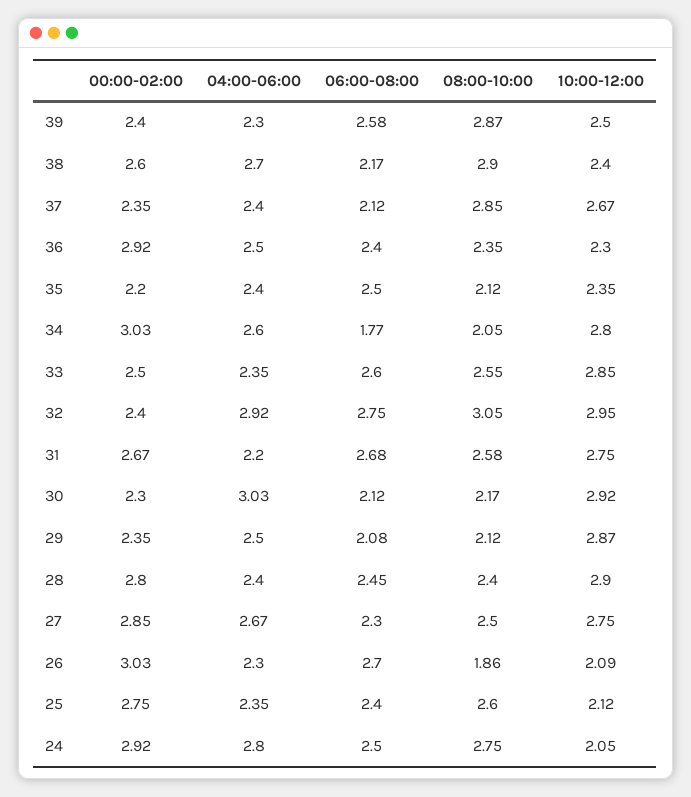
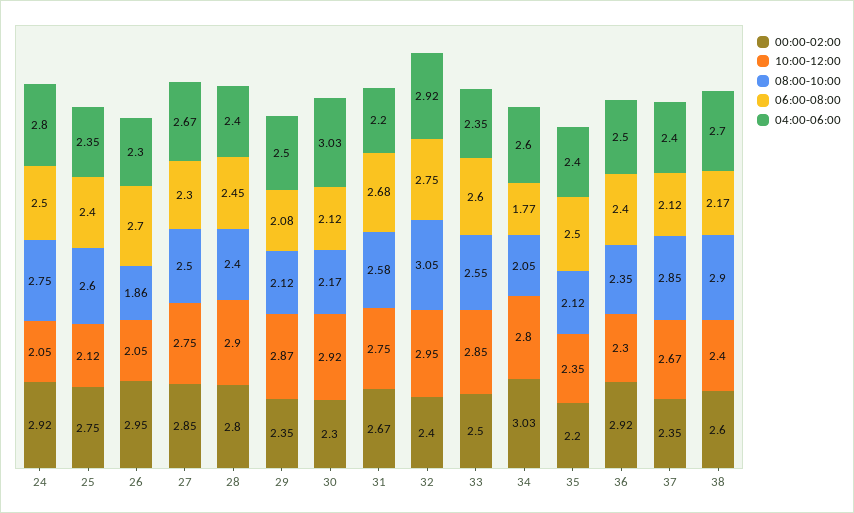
00:00-02:00, 39: 2.4 -> none
04:00-06:00, 39: 2.3 -> none
06:00-08:00, 39: 2.58 -> none
08:00-10:00, 39: 2.87 -> none
10:00-12:00, 39: 2.5 -> none
00:00-02:00, 26: 3.03 -> 2.95
10:00-12:00, 26: 2.09 -> 2.05

